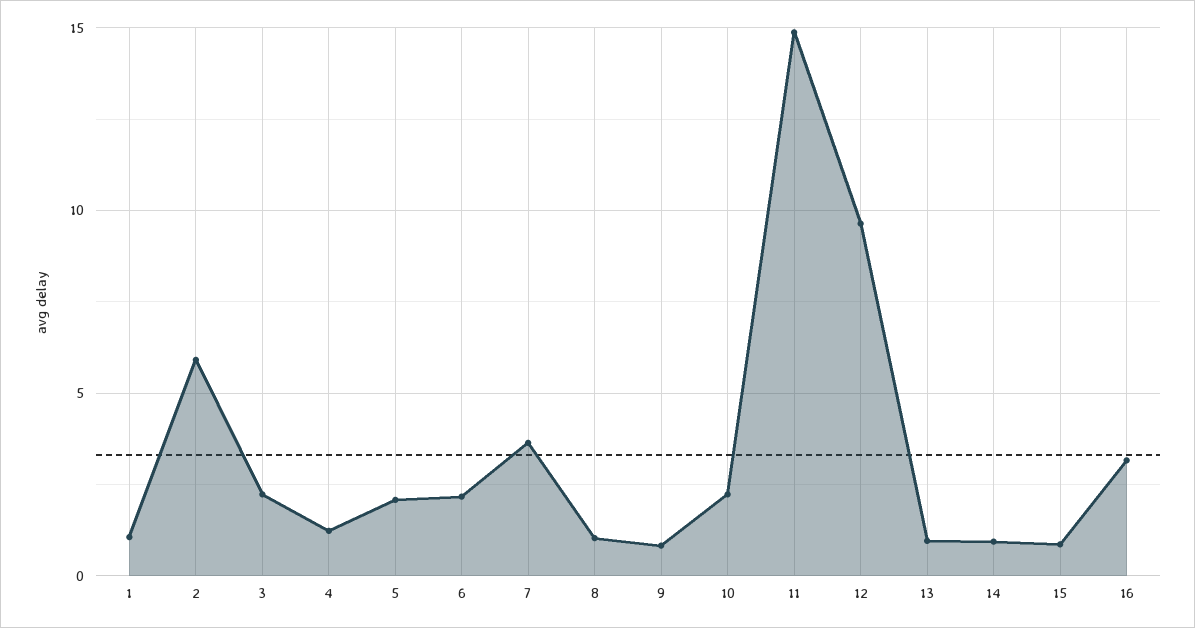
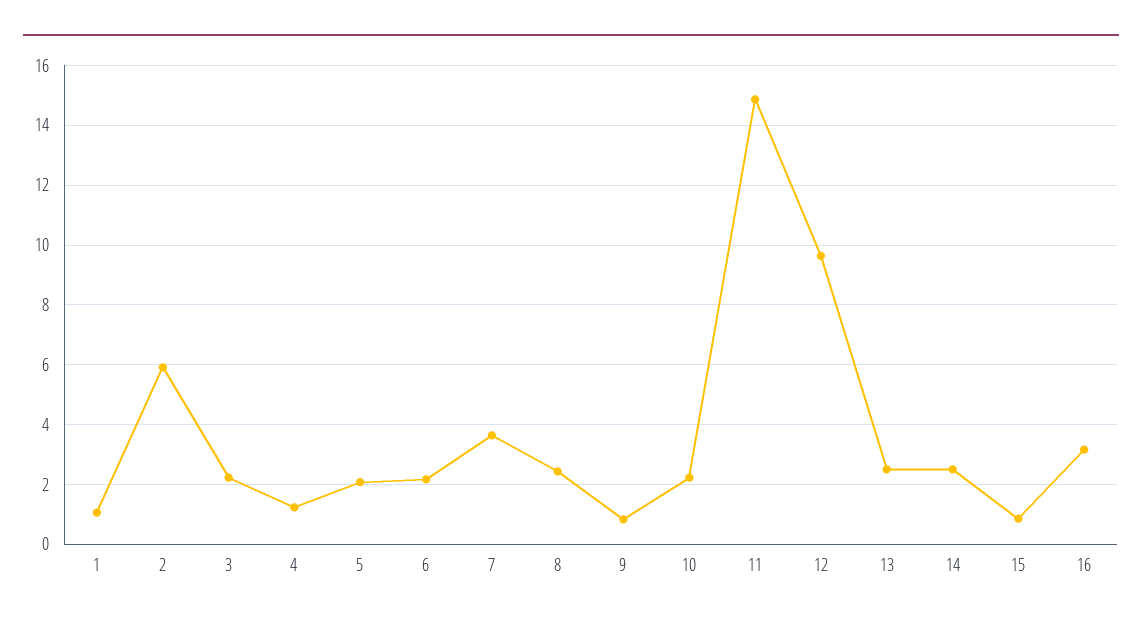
8: 1 -> 2.5
13: 1 -> 2.5
14: 1 -> 2.5

